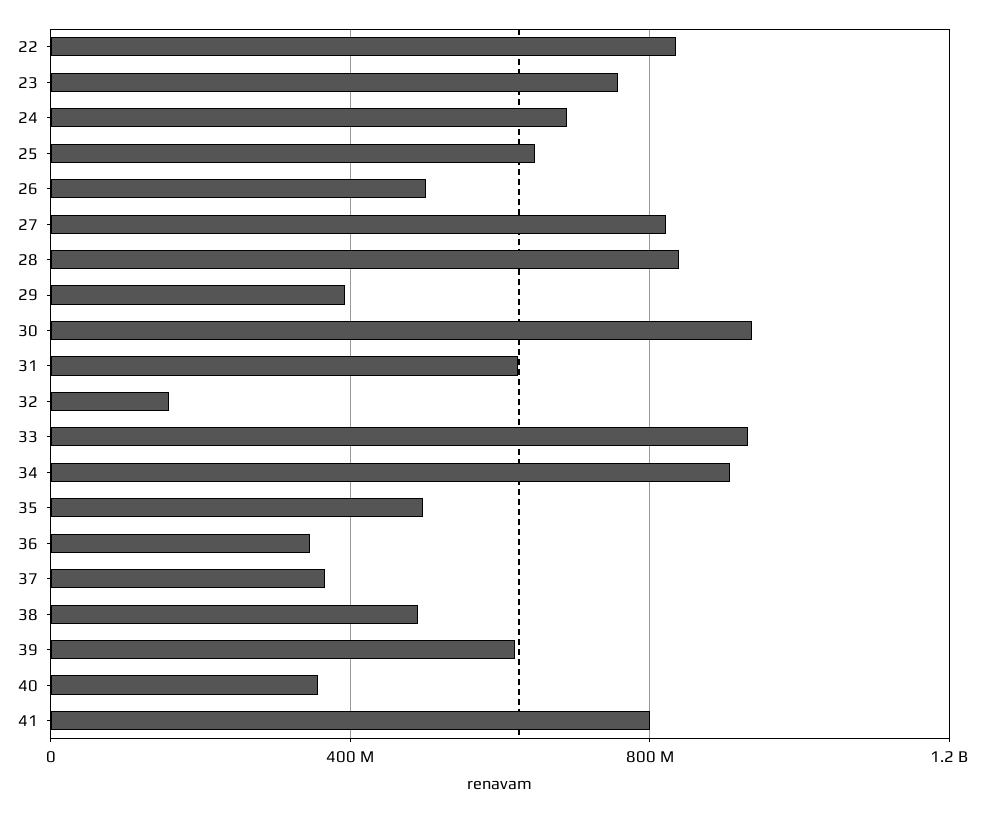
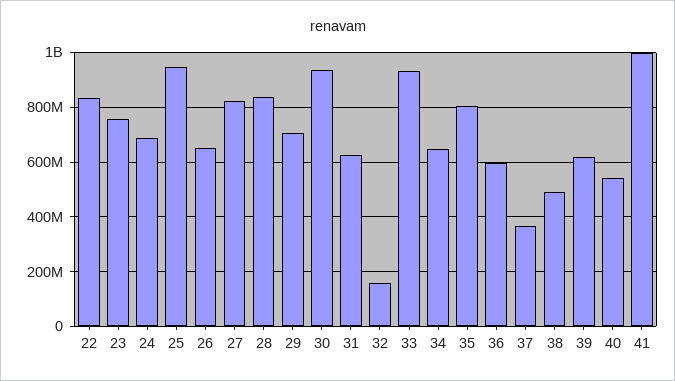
25: 650000000 -> 950000000
26: 500000000 -> 650000000
29: 400000000 -> 700000000
34: 900000000 -> 650000000
35: 500000000 -> 800000000
36: 350000000 -> 600000000
40: 350000000 -> 550000000
41: 800000000 -> 1000000000

